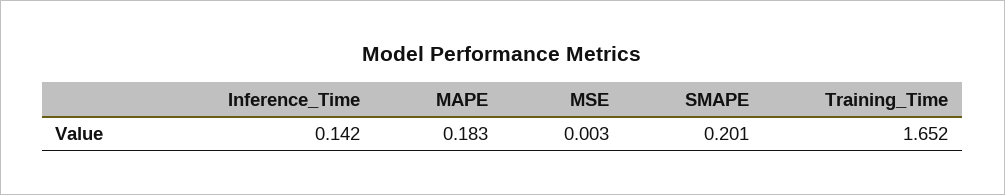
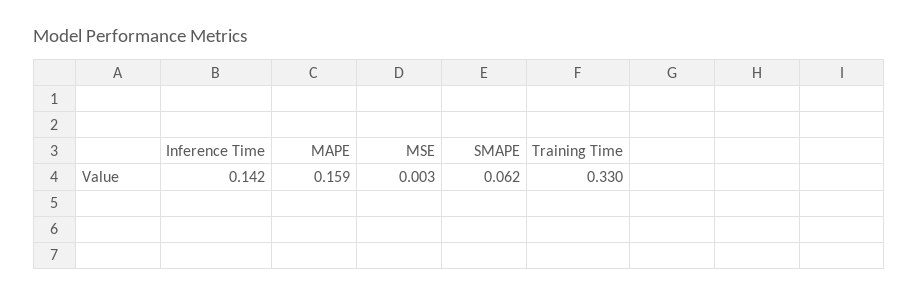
MAPE: 0.183 -> 0.159
SMAPE: 0.201 -> 0.062
Training_Time: 1.652 -> 0.33

